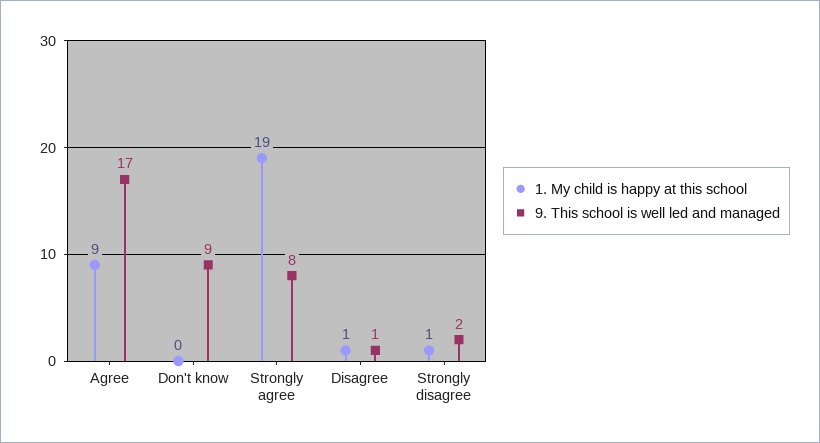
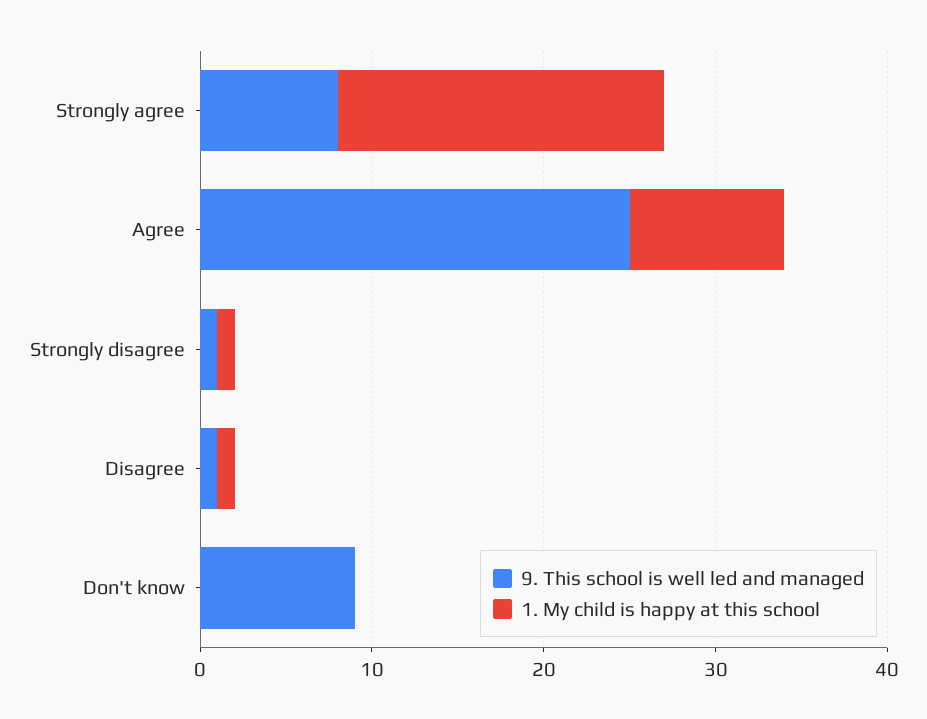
9. This school is well led and managed, Agree: 17 -> 25
9. This school is well led and managed, Strongly disagree: 2 -> 1

